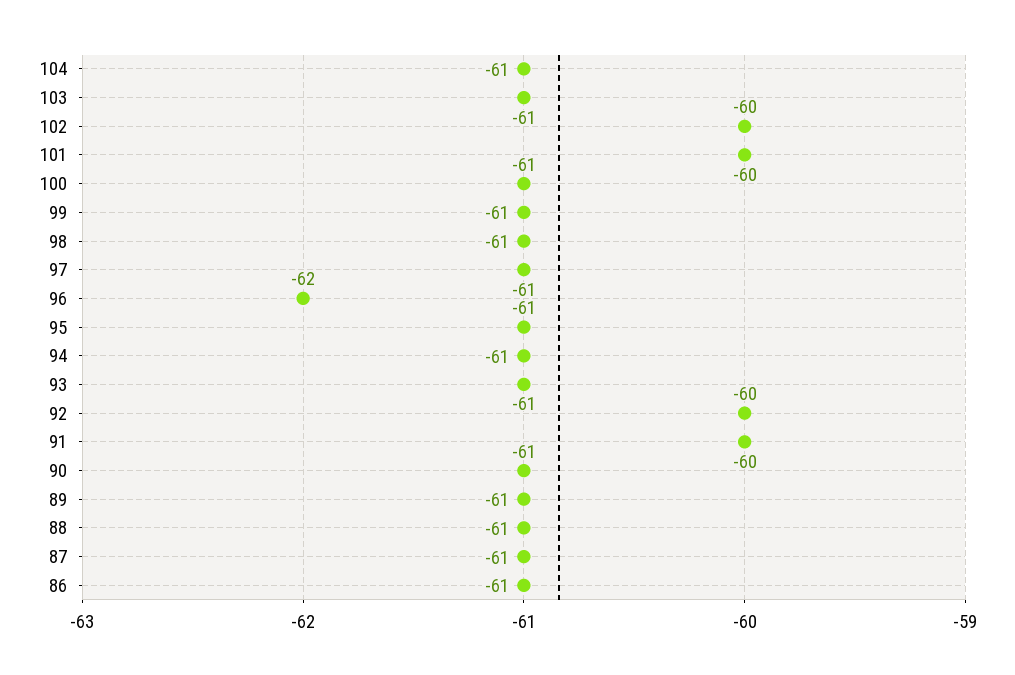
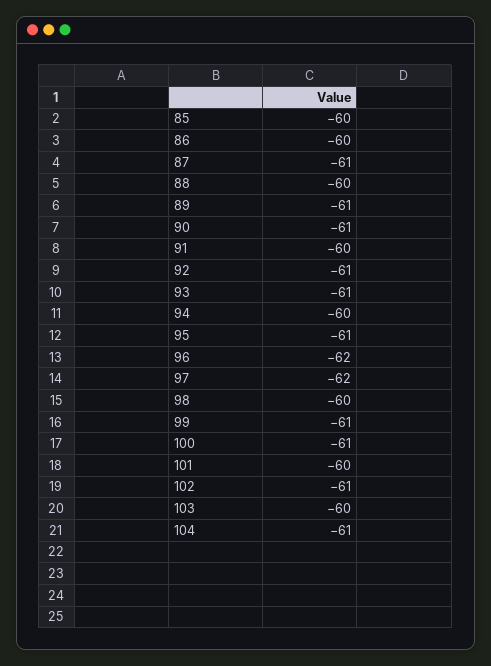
103: -61 -> -60
102: -60 -> -61
98: -61 -> -60
97: -61 -> -62
94: -61 -> -60
92: -60 -> -61
88: -61 -> -60
86: -61 -> -60
85: none -> -60

